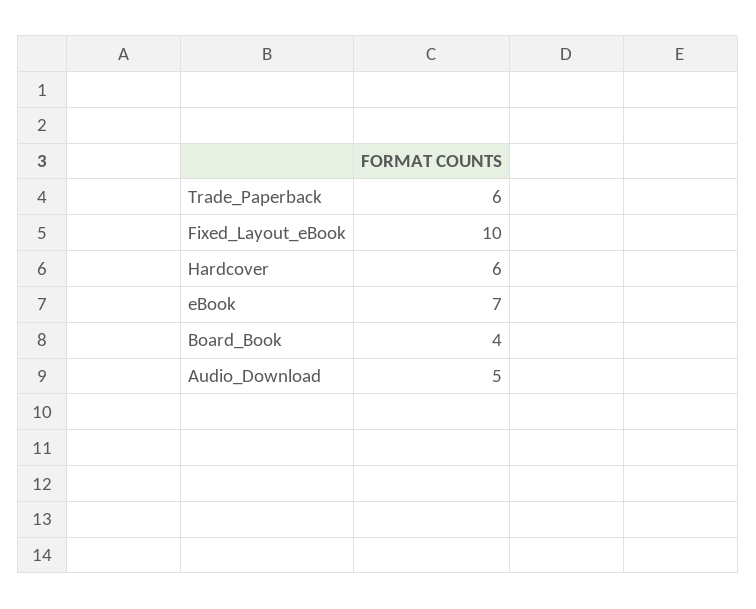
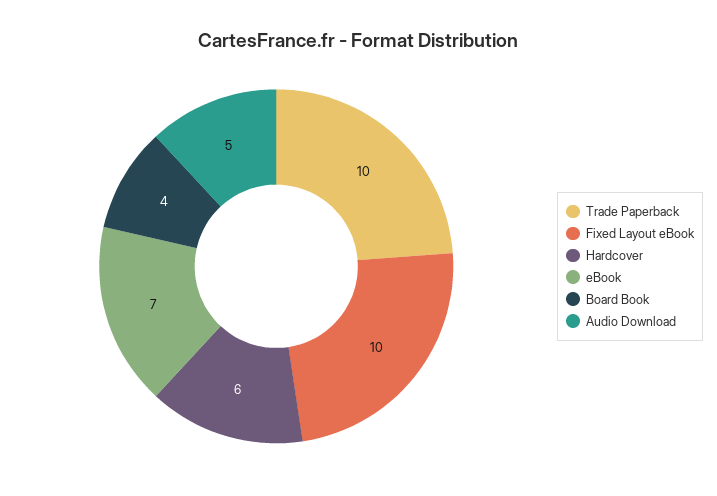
Trade_Paperback: 6 -> 10

